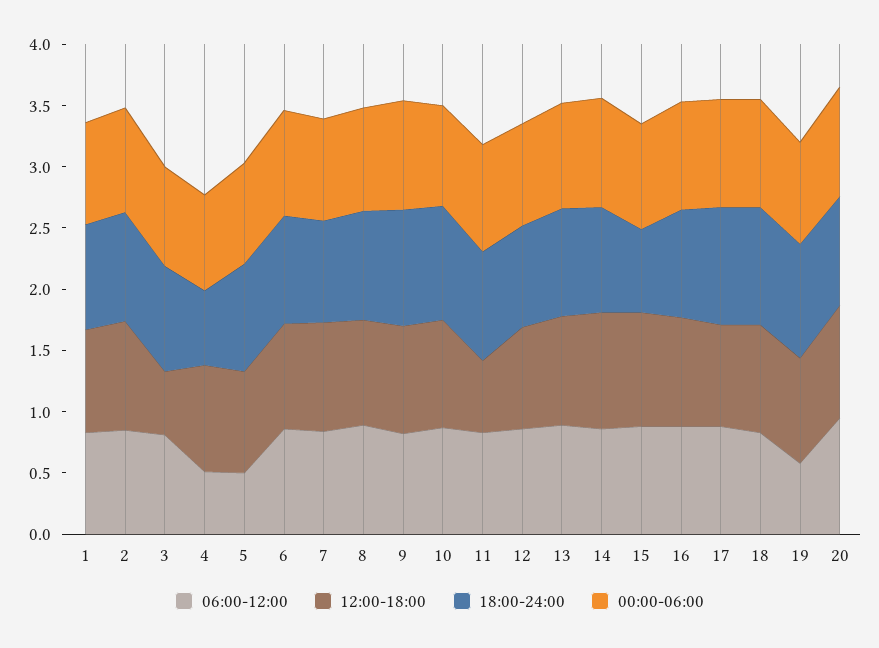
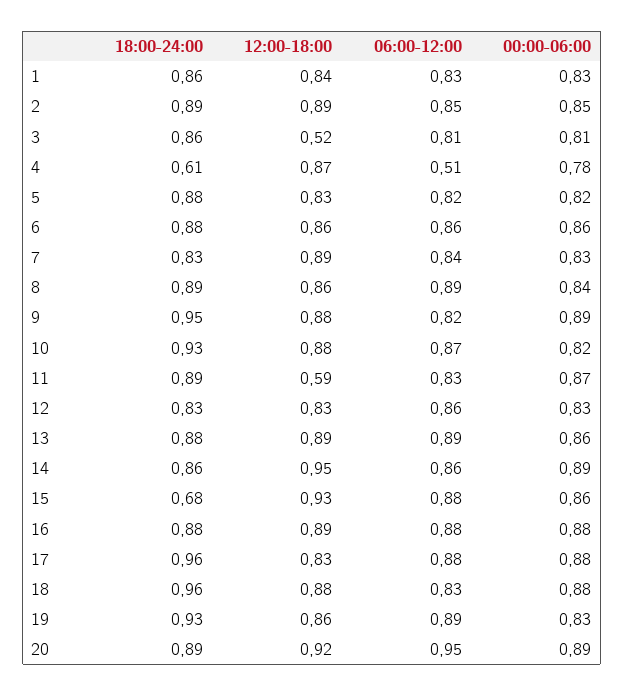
06:00-12:00, 5: 0.5 -> 0.82
06:00-12:00, 19: 0.6 -> 0.89

